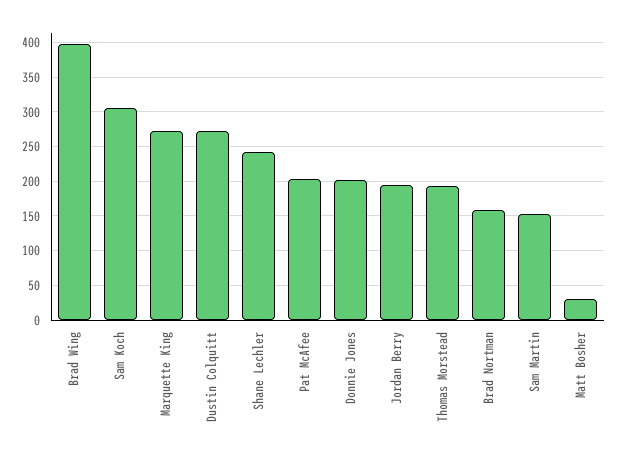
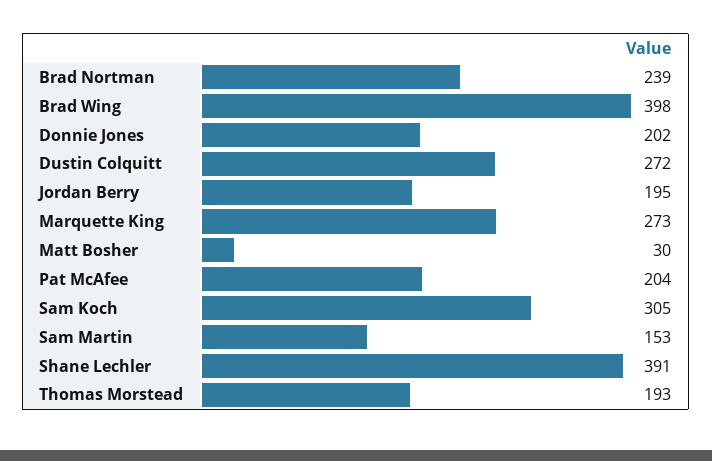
Shane Lechler: 240 -> 391
Brad Nortman: 160 -> 239

